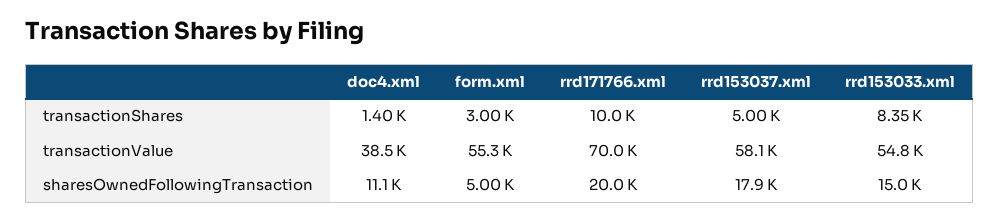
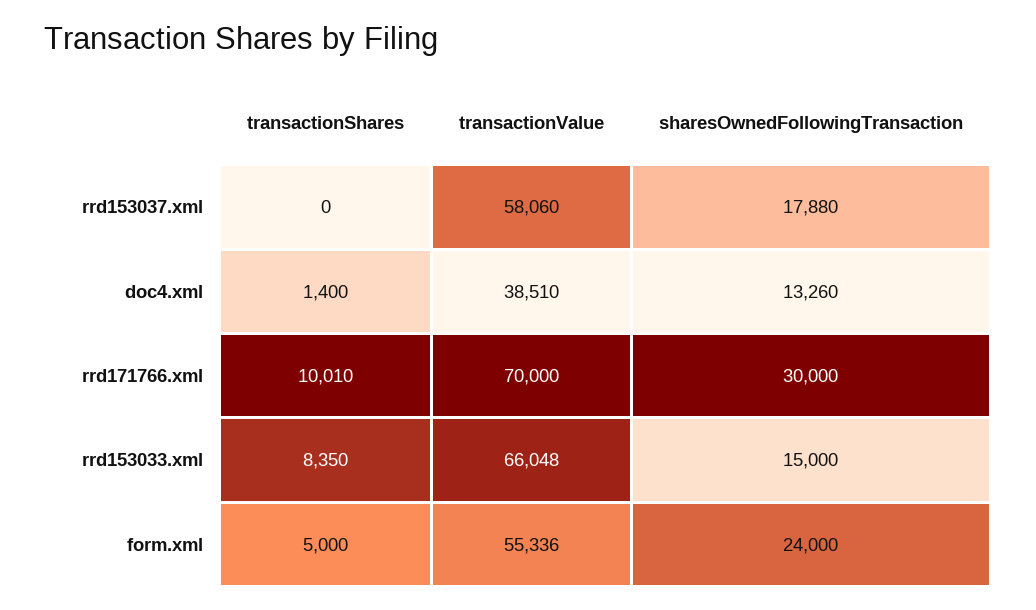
form.xml, transactionShares: 3000 -> 5000
rrd153037.xml, transactionShares: 5000 -> 0
rrd153033.xml, transactionValue: 54800 -> 66048
doc4.xml, sharesOwnedFollowingTransaction: 11100 -> 13260
form.xml, sharesOwnedFollowingTransaction: 5000 -> 24000
rrd171766.xml, sharesOwnedFollowingTransaction: 20000 -> 30000

